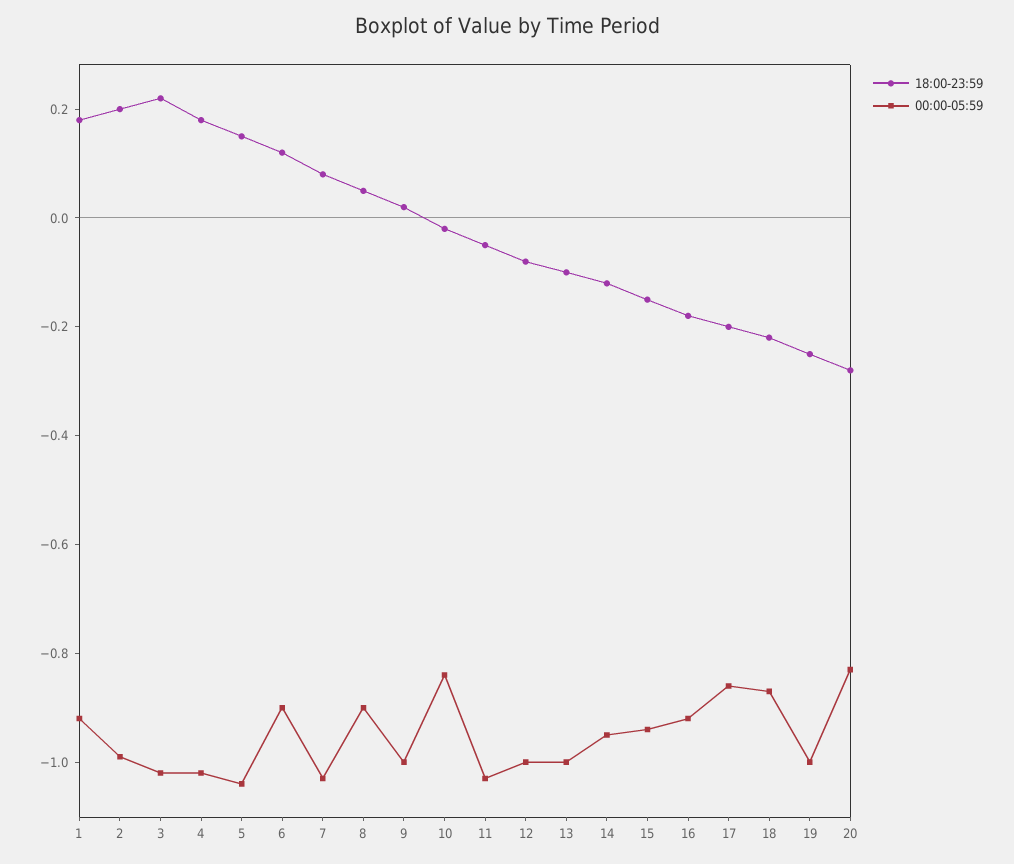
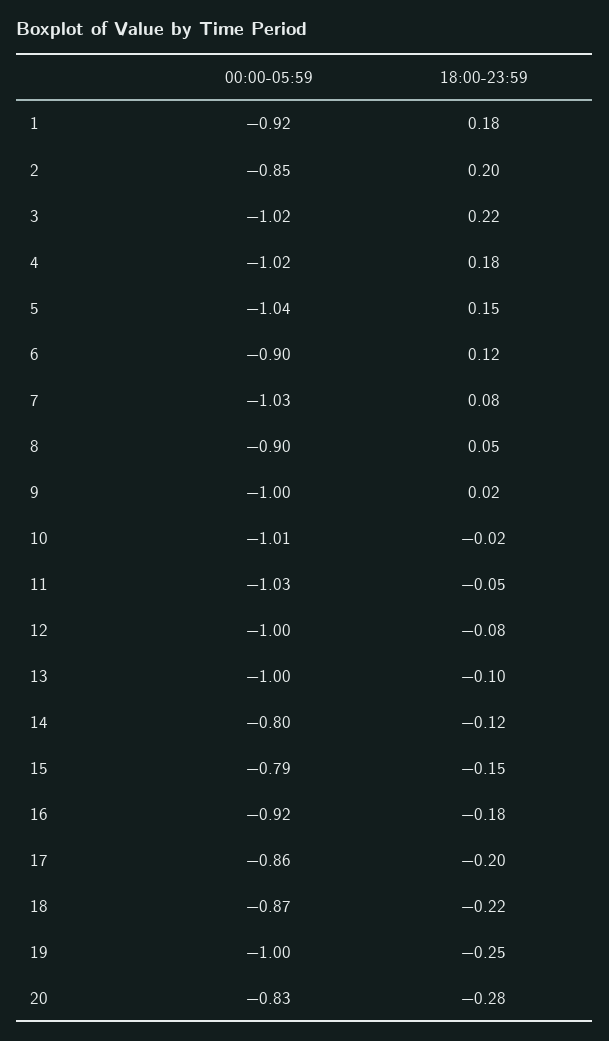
00:00-05:59, 2: -1 -> -0.85
00:00-05:59, 10: -0.85 -> -1.01
00:00-05:59, 14: -0.95 -> -0.8
00:00-05:59, 15: -0.95 -> -0.79

